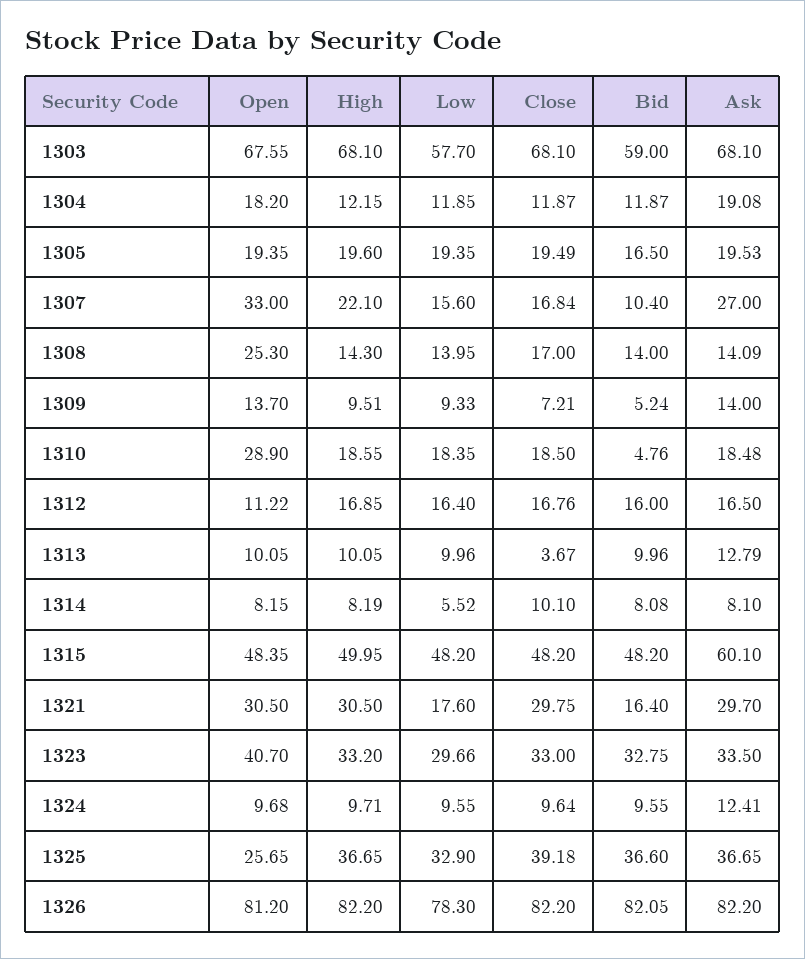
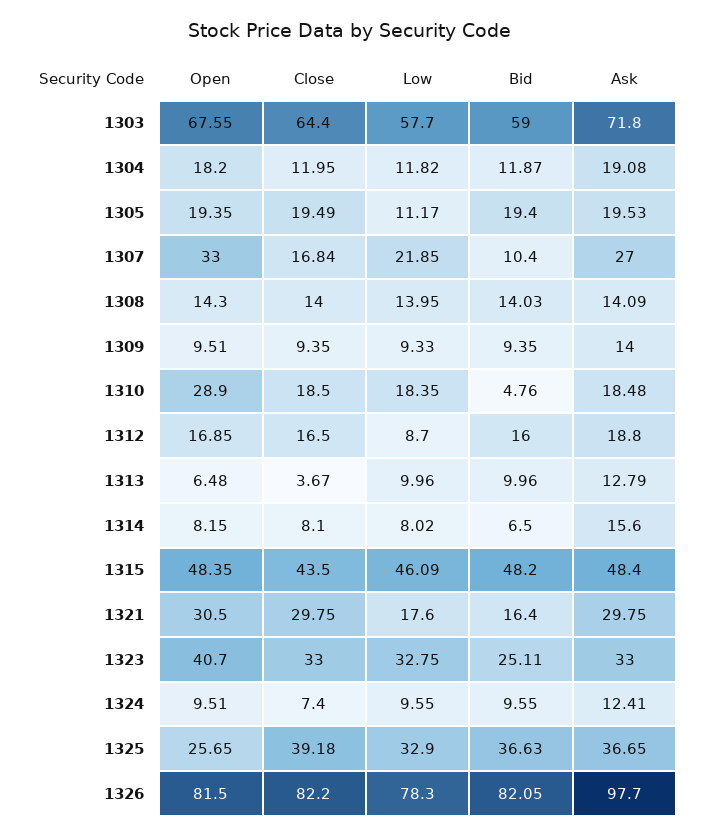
High, 1303: 68.1 -> none
Close, 1303: 68.1 -> 64.4
Ask, 1303: 68.1 -> 71.8
High, 1304: 12.15 -> none
Low, 1304: 11.85 -> 11.82
Close, 1304: 11.87 -> 11.95
High, 1305: 19.6 -> none
Low, 1305: 19.35 -> 11.17
Bid, 1305: 16.5 -> 19.4
High, 1307: 22.1 -> none
Low, 1307: 15.6 -> 21.85
Open, 1308: 25.3 -> 14.3
High, 1308: 14.3 -> none
Close, 1308: 17 -> 14
Bid, 1308: 14 -> 14.03
Open, 1309: 13.7 -> 9.51
High, 1309: 9.51 -> none
Close, 1309: 7.21 -> 9.35
Bid, 1309: 5.24 -> 9.35
High, 1310: 18.55 -> none
Open, 1312: 11.22 -> 16.85
High, 1312: 16.85 -> none
Low, 1312: 16.4 -> 8.7
Close, 1312: 16.76 -> 16.5
Ask, 1312: 16.5 -> 18.8
Open, 1313: 10.05 -> 6.48
High, 1313: 10.05 -> none
High, 1314: 8.19 -> none
Low, 1314: 5.52 -> 8.02
Close, 1314: 10.1 -> 8.1
Bid, 1314: 8.08 -> 6.5
Ask, 1314: 8.1 -> 15.6
High, 1315: 49.95 -> none
Low, 1315: 48.2 -> 46.09
Close, 1315: 48.2 -> 43.5
Ask, 1315: 60.1 -> 48.4
High, 1321: 30.5 -> none
Ask, 1321: 29.7 -> 29.75
High, 1323: 33.2 -> none
Low, 1323: 29.66 -> 32.75
Bid, 1323: 32.75 -> 25.11
Ask, 1323: 33.5 -> 33
Open, 1324: 9.68 -> 9.51
High, 1324: 9.71 -> none
Close, 1324: 9.64 -> 7.4
High, 1325: 36.65 -> none
Bid, 1325: 36.6 -> 36.63
Open, 1326: 81.2 -> 81.5
High, 1326: 82.2 -> none
Ask, 1326: 82.2 -> 97.7

